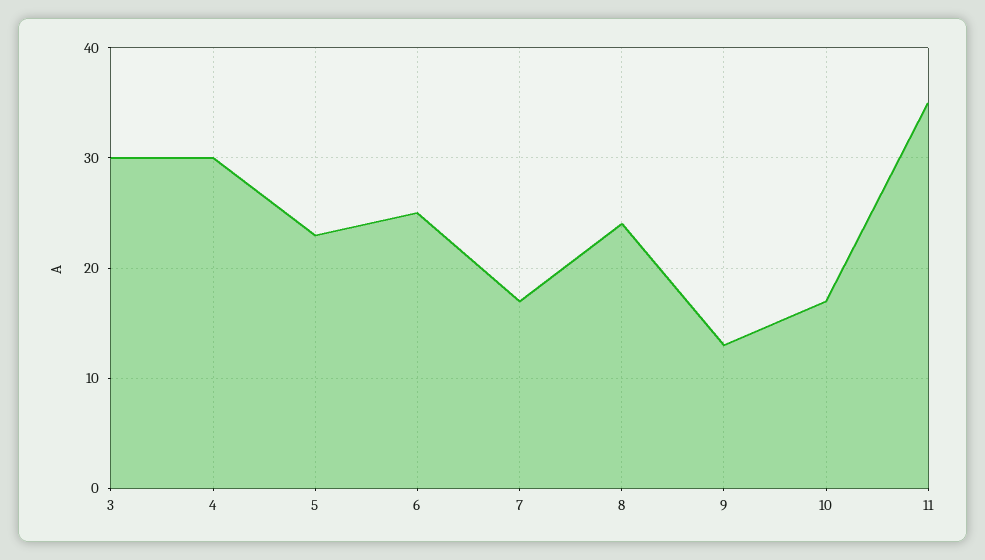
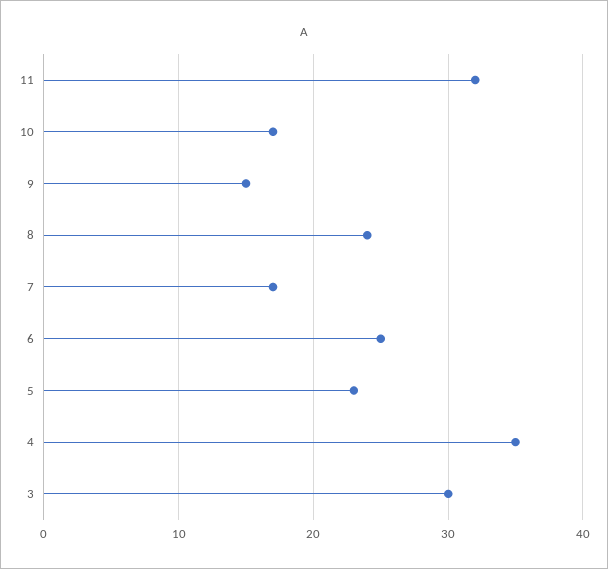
4: 30 -> 35
9: 13 -> 15
11: 35 -> 32

